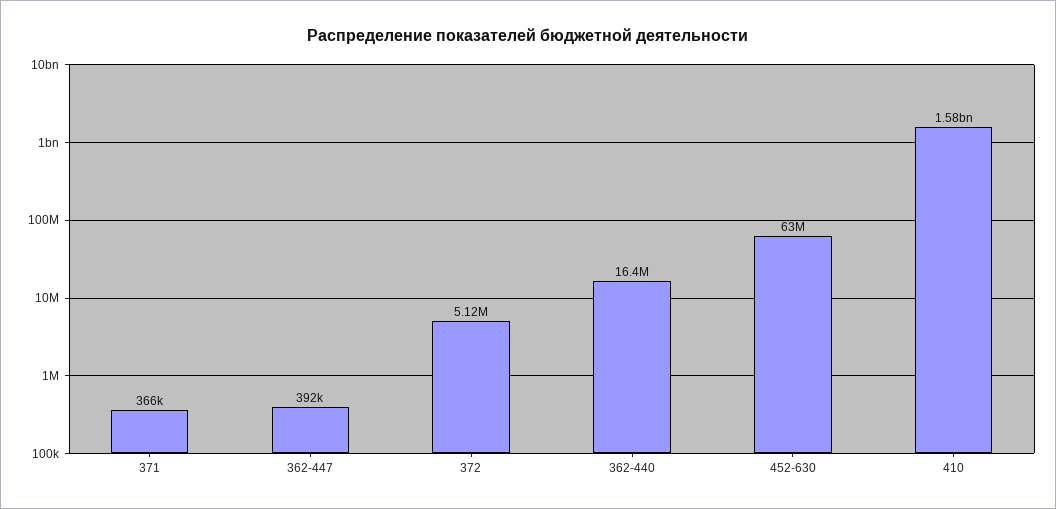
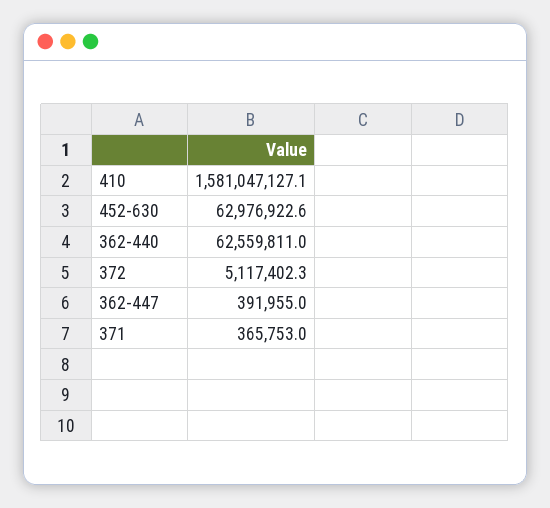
362-440: 16400000 -> 62559811

